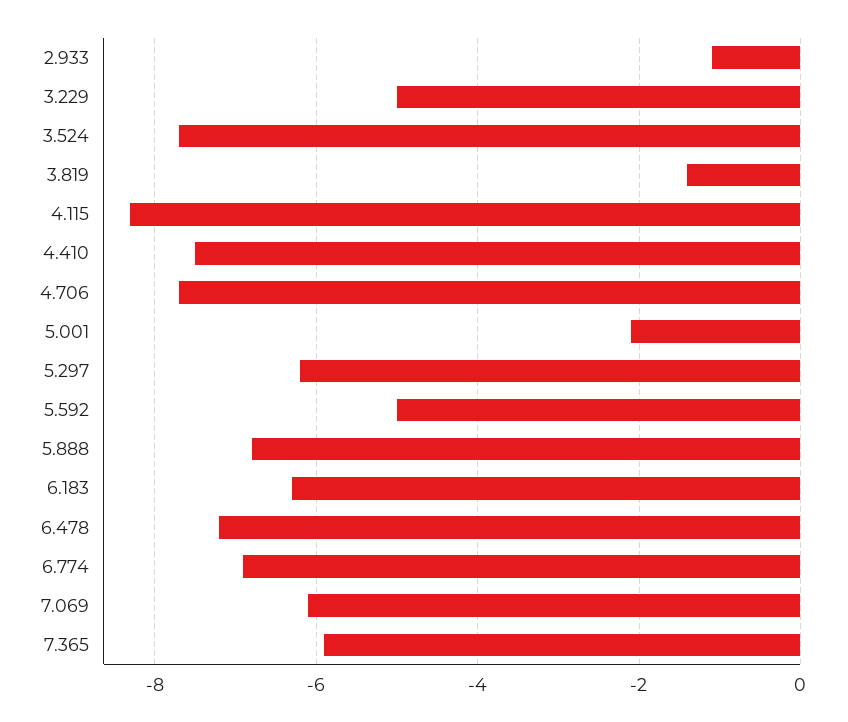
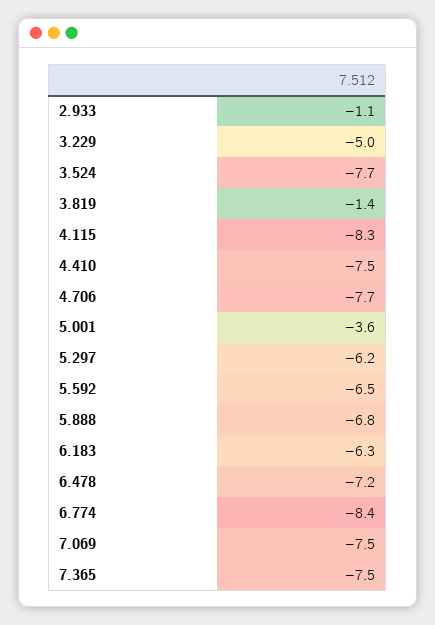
5.001: -2 -> -3.6
5.592: -5 -> -6.5
6.774: -7 -> -8.4
7.069: -6 -> -7.5
7.365: -6 -> -7.5

